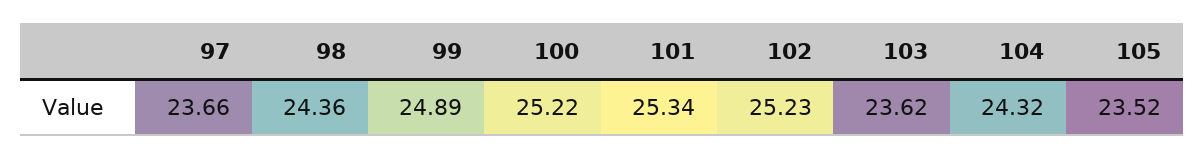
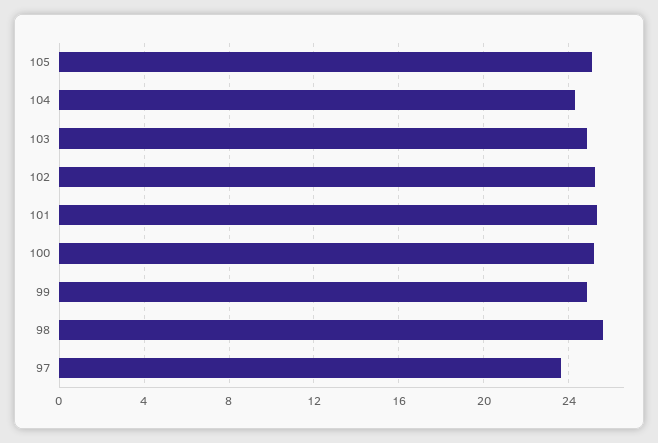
98: 24.36 -> 25.5
103: 23.62 -> 25
105: 23.52 -> 25

